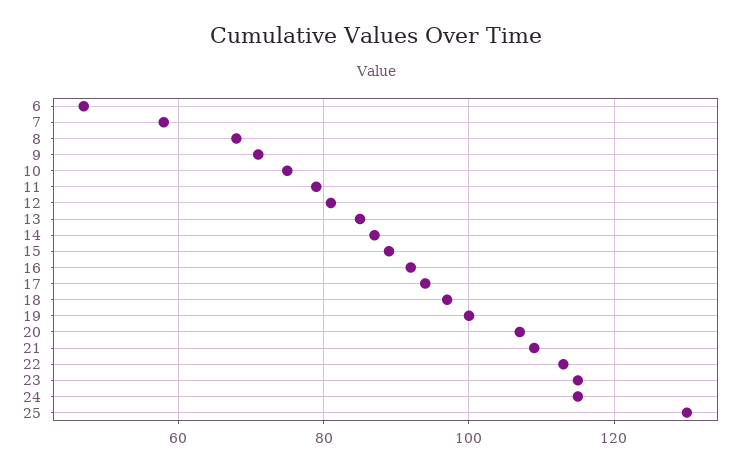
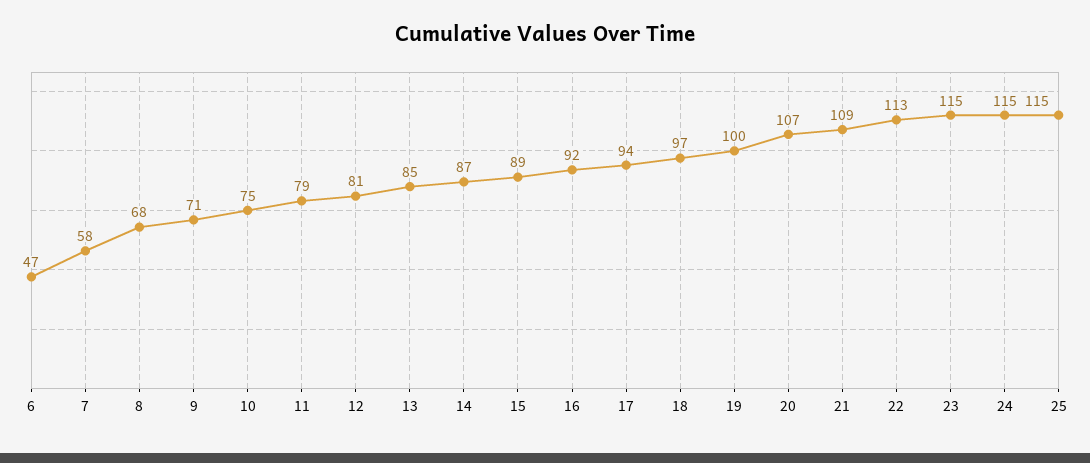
25: 130 -> 115

